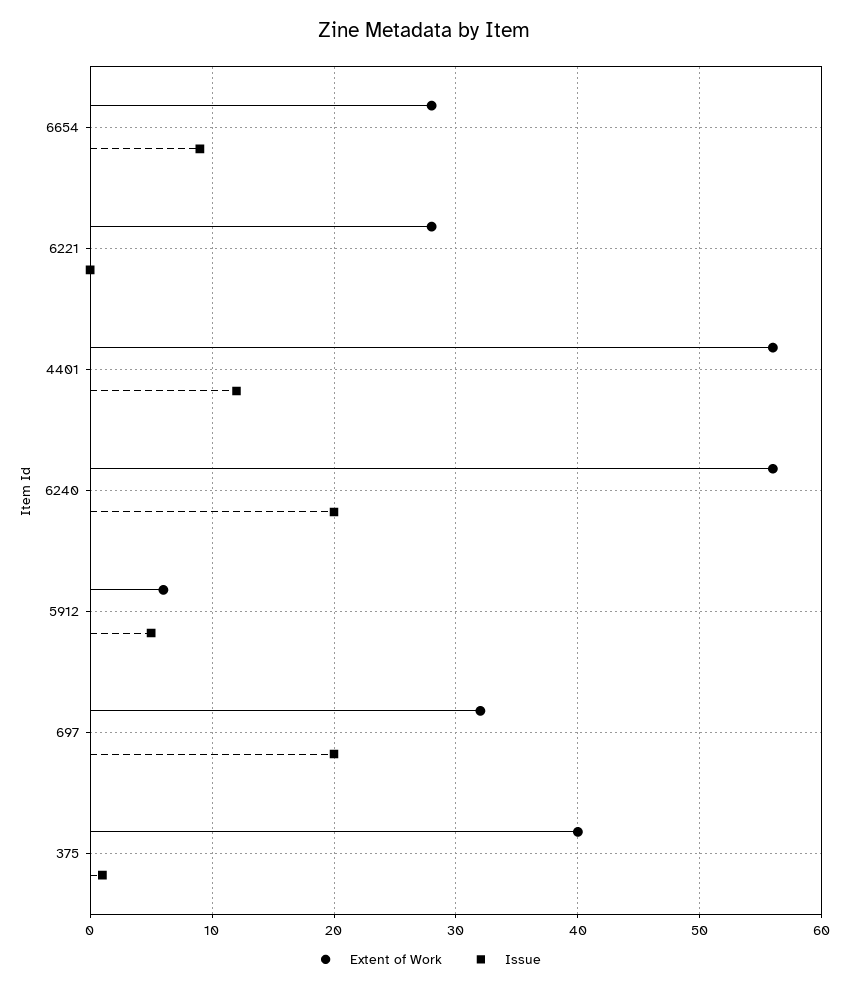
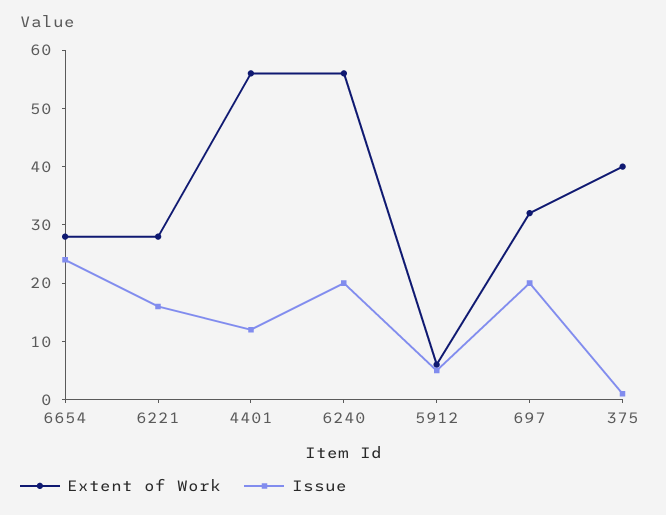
Issue, 6654: 9 -> 25
Issue, 6221: 0 -> 15

